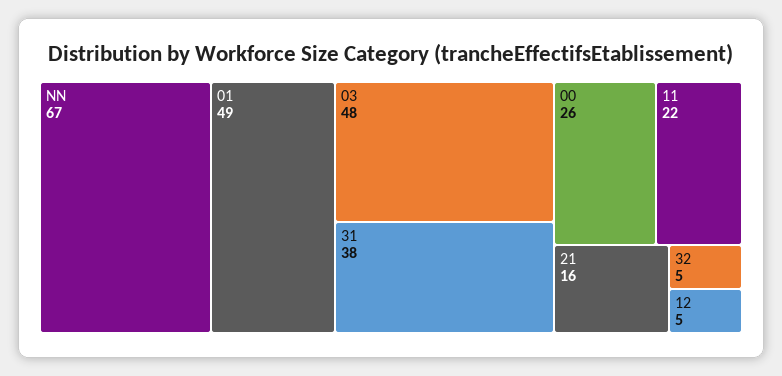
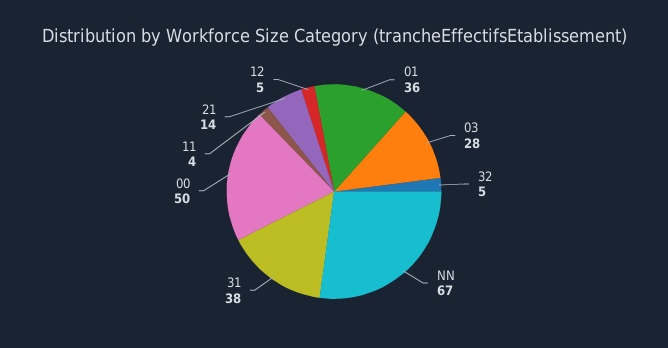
01: 49 -> 36
03: 48 -> 28
00: 26 -> 50
11: 22 -> 4
21: 16 -> 14

